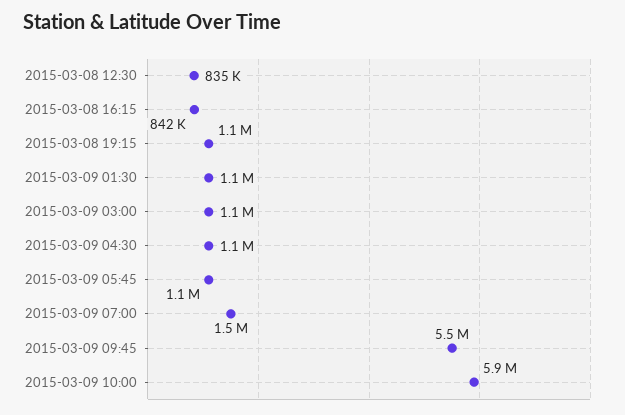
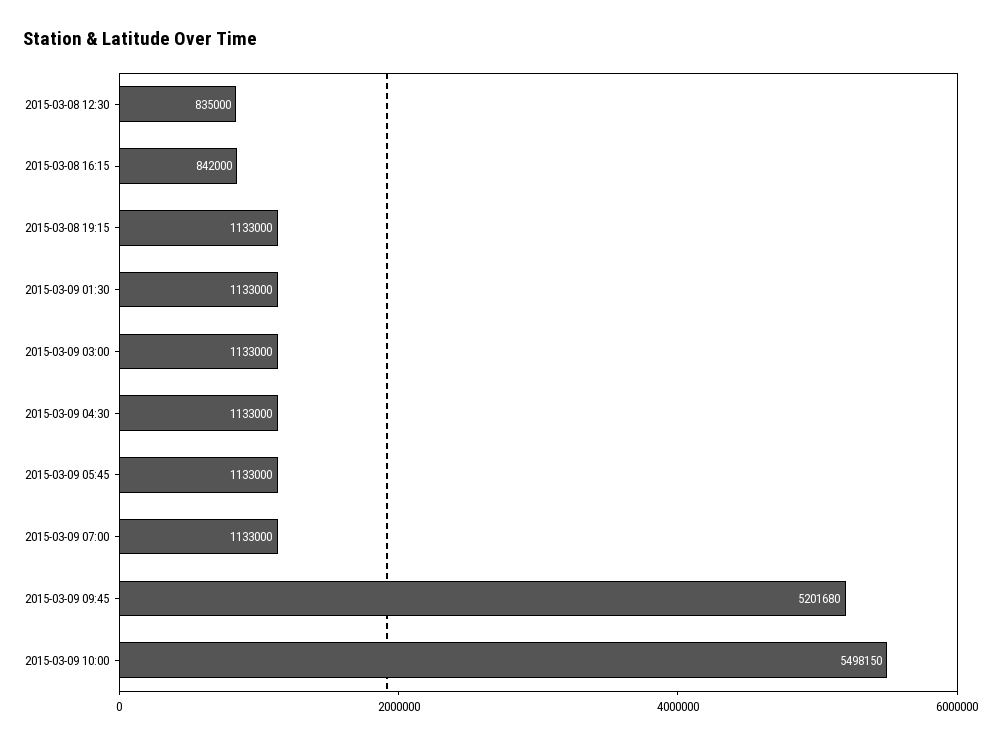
2015-03-09 07:00: 1500000 -> 1133000
2015-03-09 09:45: 5500000 -> 5201680
2015-03-09 10:00: 5900000 -> 5498150

